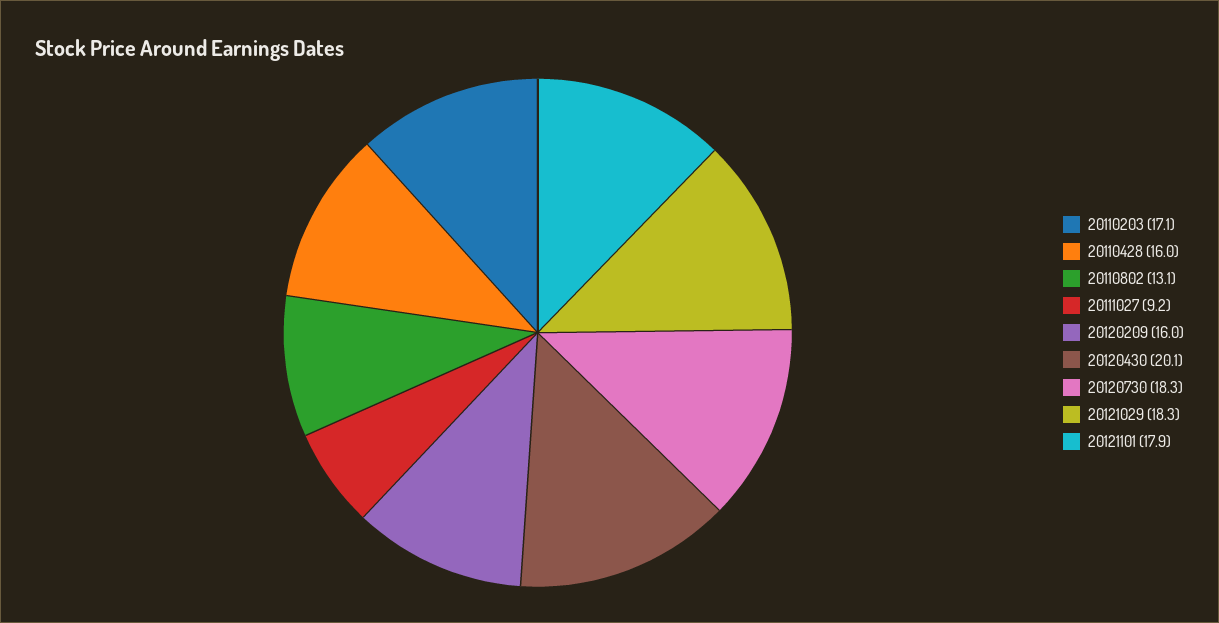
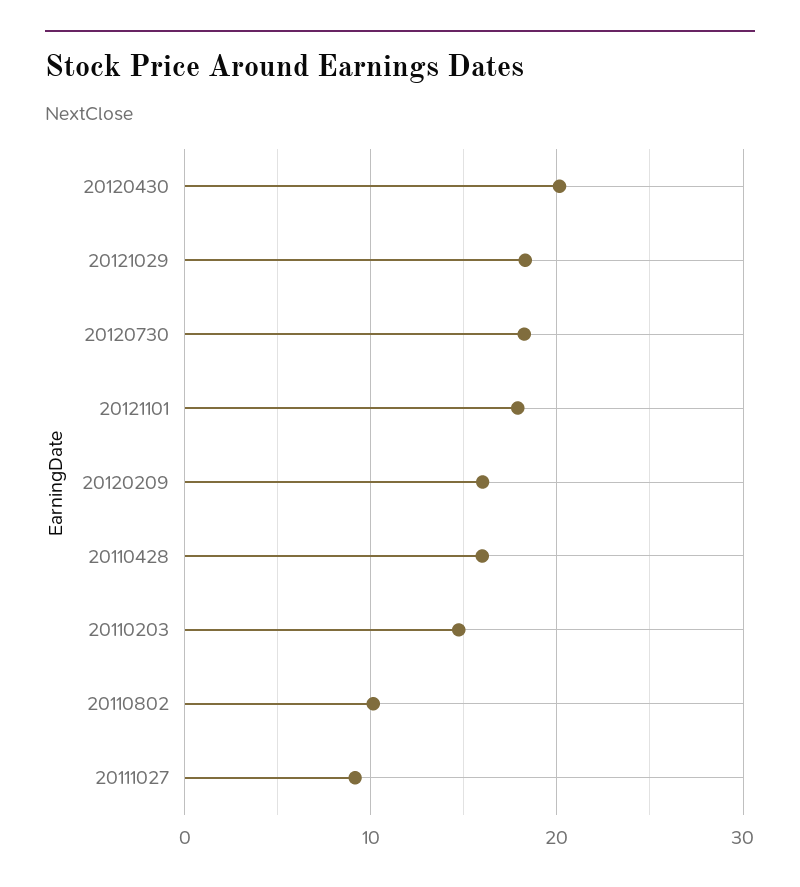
20110203: 17.1 -> 15
20110802: 13.1 -> 10

